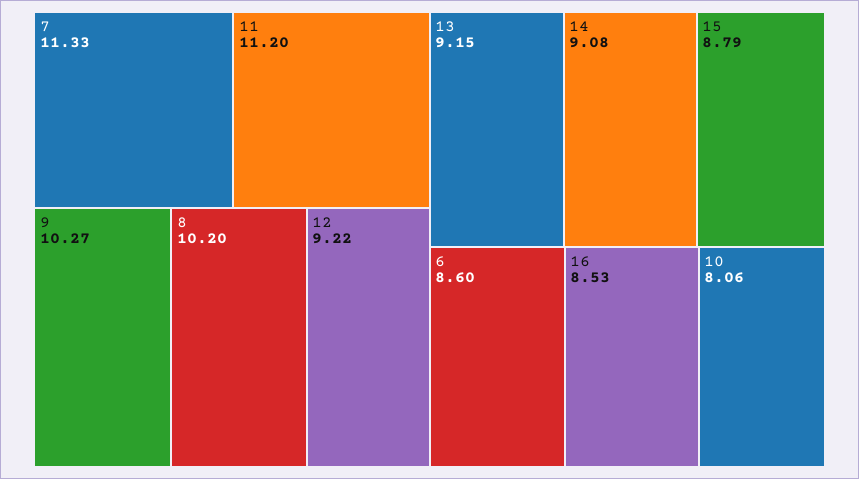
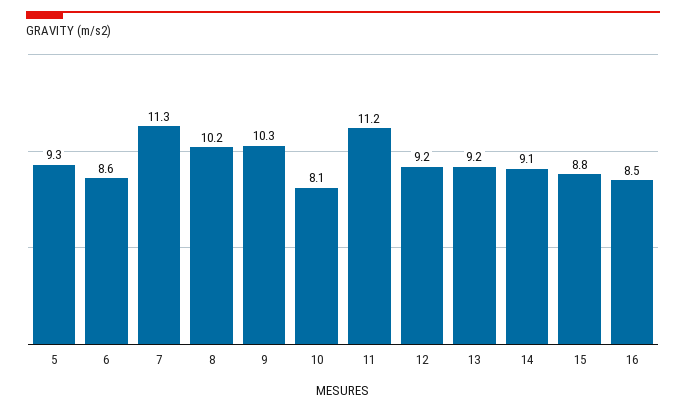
5: none -> 9.3

